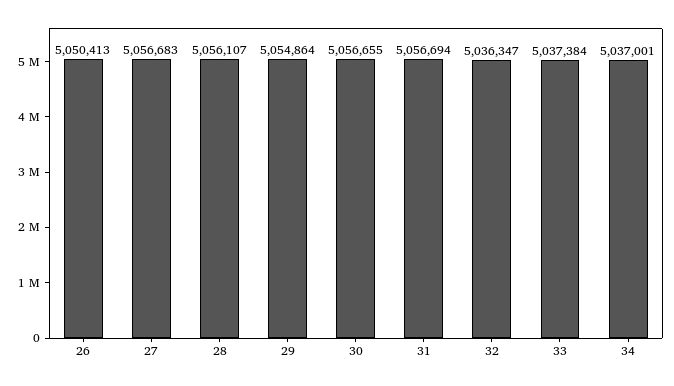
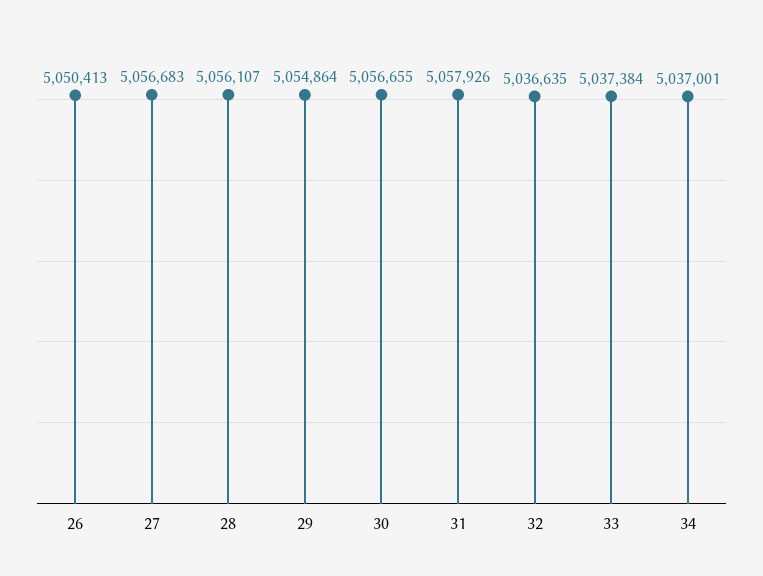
31: 5056694 -> 5057926
32: 5036347 -> 5036635

